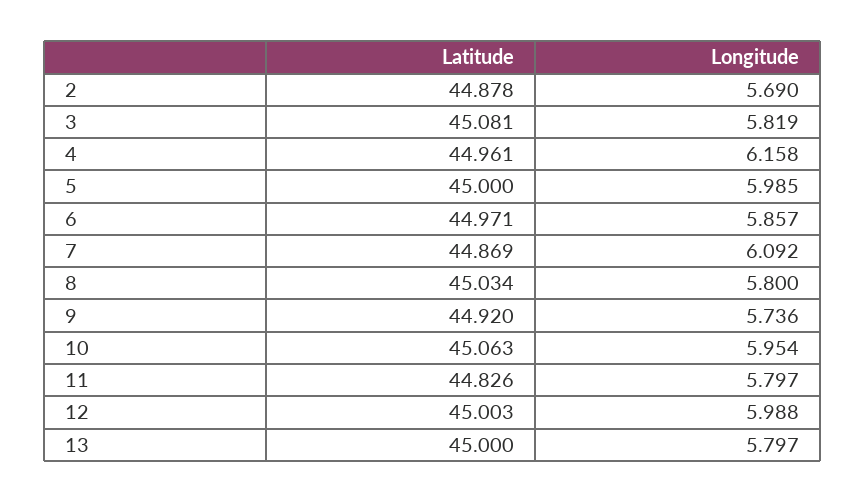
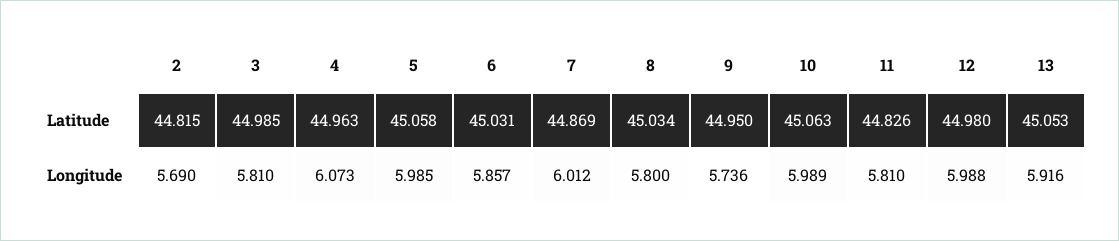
Latitude, 2: 44.878 -> 44.815
Latitude, 3: 45.081 -> 44.985
Longitude, 3: 5.819 -> 5.81
Latitude, 4: 44.961 -> 44.963
Longitude, 4: 6.158 -> 6.073
Latitude, 5: 45 -> 45.058
Latitude, 6: 44.971 -> 45.031
Longitude, 7: 6.092 -> 6.012
Latitude, 9: 44.92 -> 44.95
Longitude, 10: 5.954 -> 5.989
Longitude, 11: 5.797 -> 5.81
Latitude, 12: 45.003 -> 44.98
Latitude, 13: 45 -> 45.053
Longitude, 13: 5.797 -> 5.916

